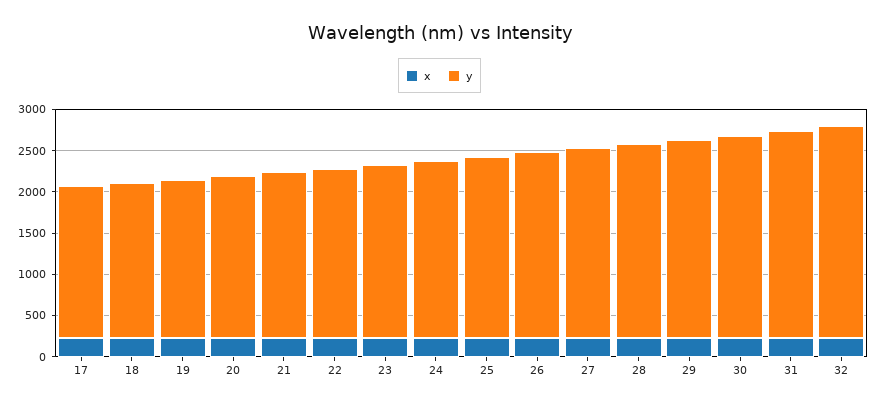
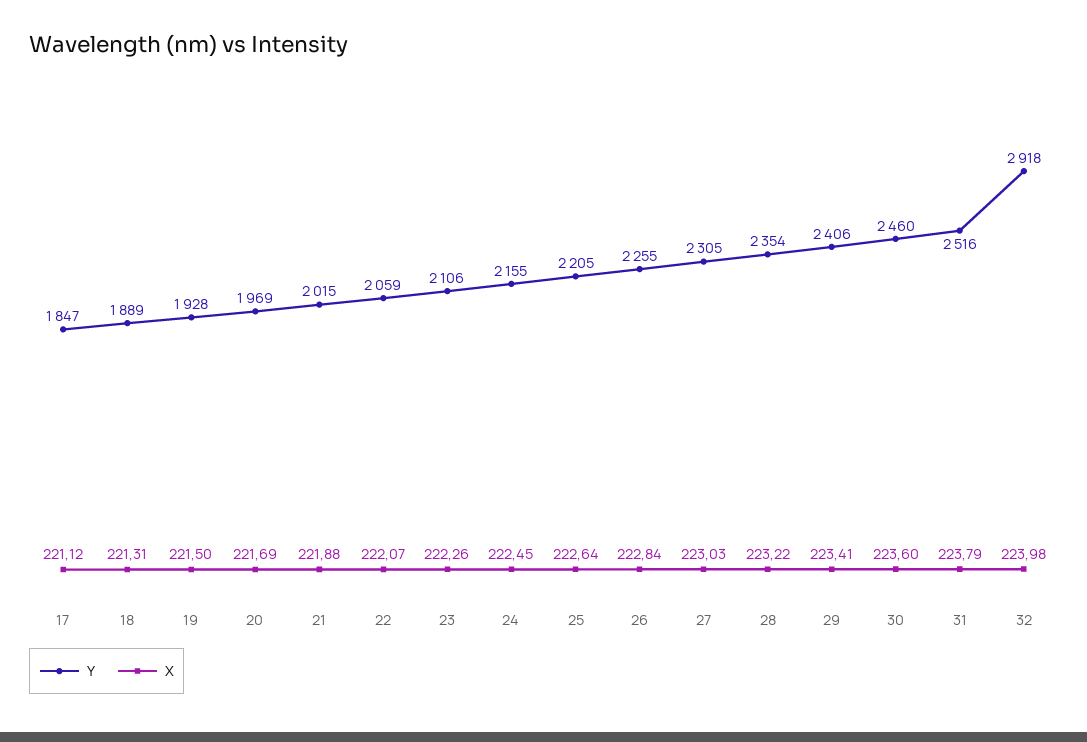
y, 32: 2600 -> 2918

